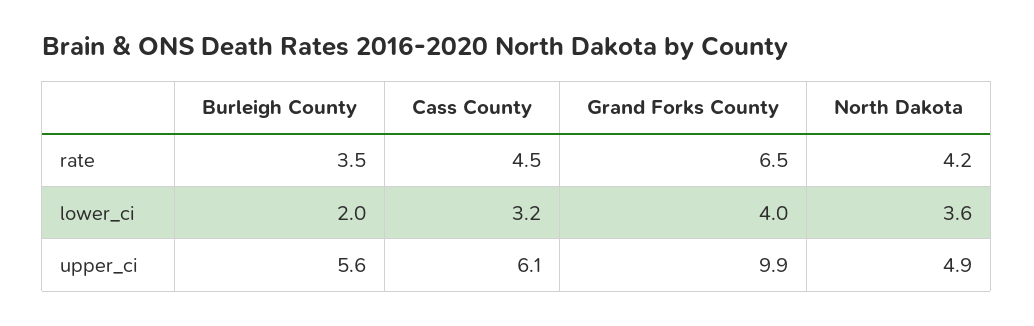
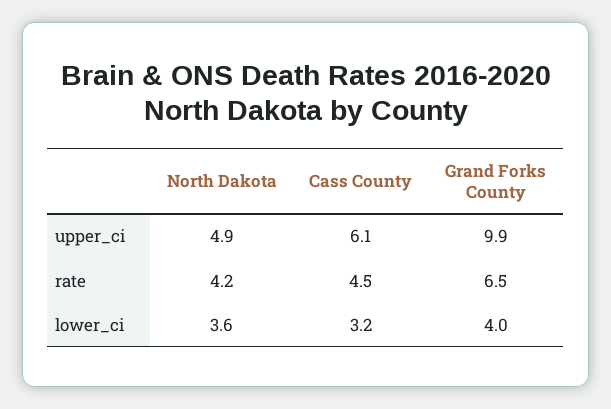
Burleigh County, rate: 3.5 -> none
Burleigh County, lower_ci: 2 -> none
Burleigh County, upper_ci: 5.6 -> none

